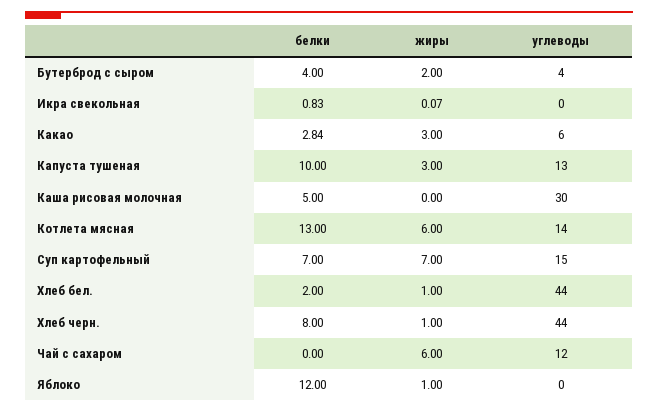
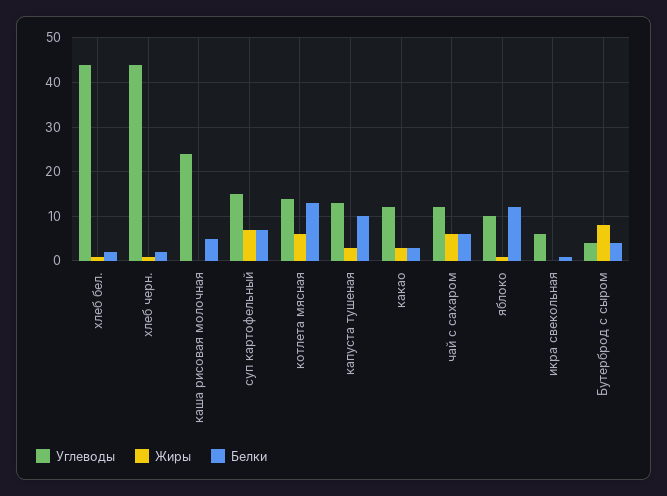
жиры, Бутерброд с сыром: 2 -> 8
углеводы, Икра свекольная: 0 -> 6
углеводы, Какао: 6 -> 12
углеводы, Каша рисовая молочная: 30 -> 24
белки, Хлеб черн.: 8 -> 2
белки, Чай с сахаром: 0 -> 6
углеводы, Яблоко: 0 -> 10

